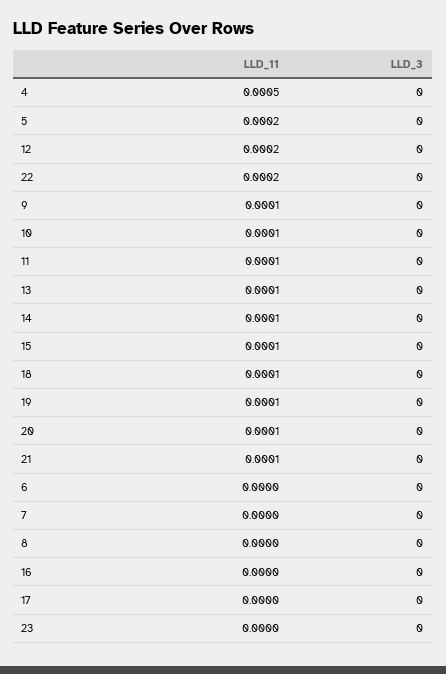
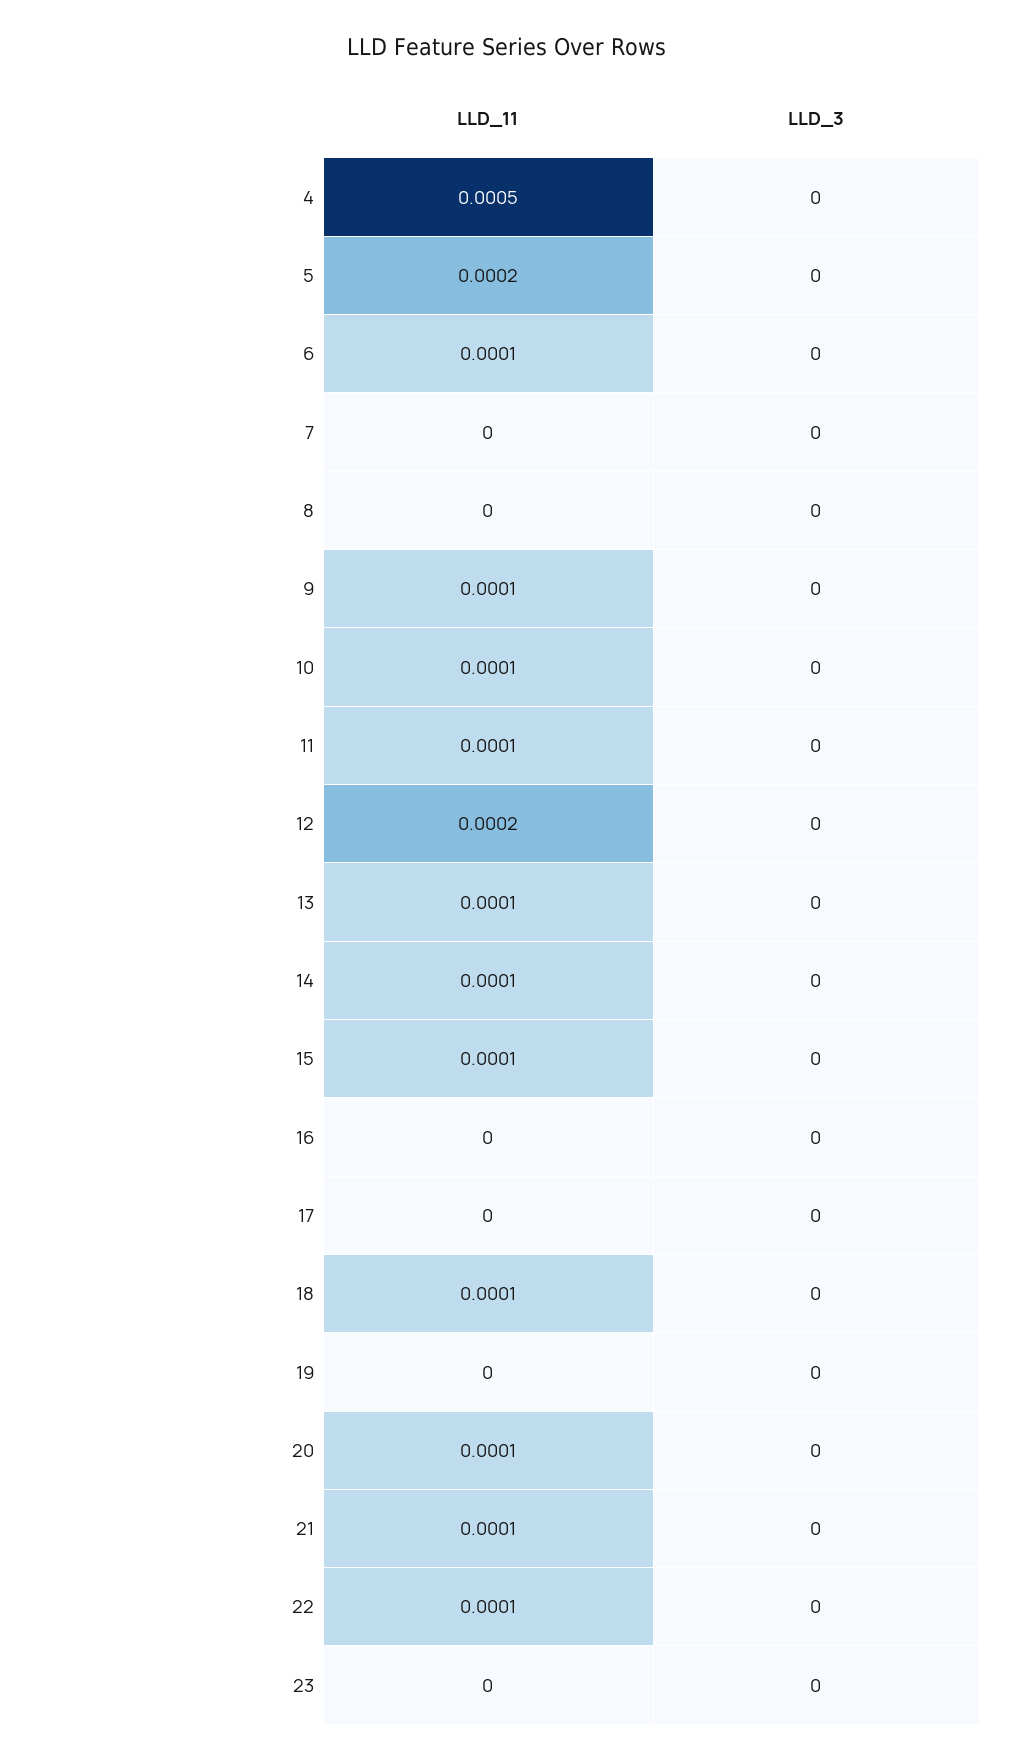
LLD_11, 22: 0.0002 -> 0.0001
LLD_11, 19: 0.0001 -> 0
LLD_11, 6: 0 -> 0.0001

